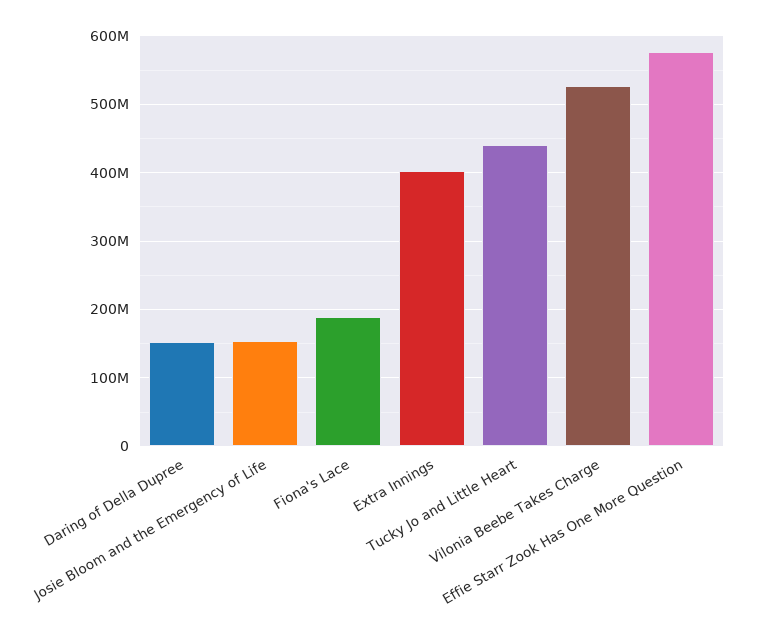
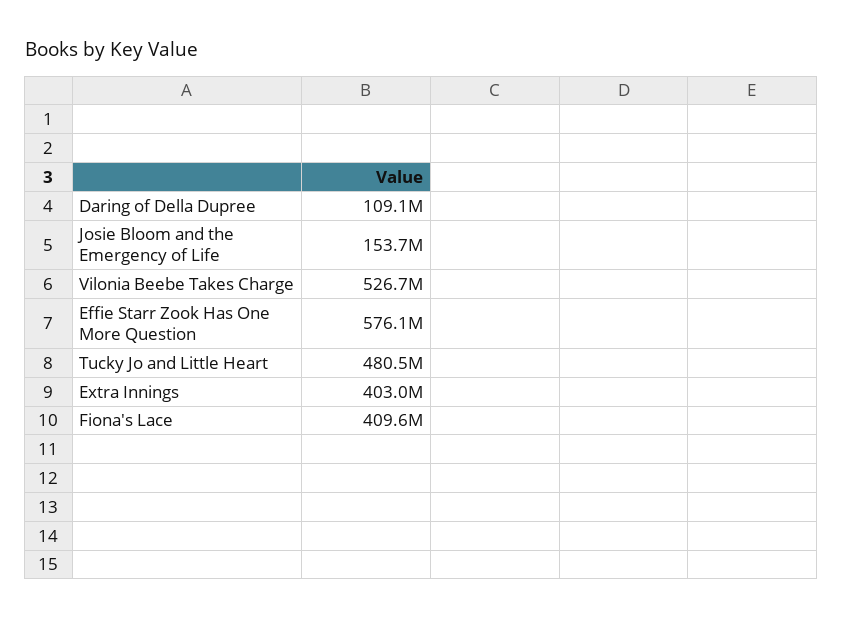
Daring of Della Dupree: 150000000 -> 109100000
Fiona's Lace: 190000000 -> 409600000
Tucky Jo and Little Heart: 440000000 -> 480500000

